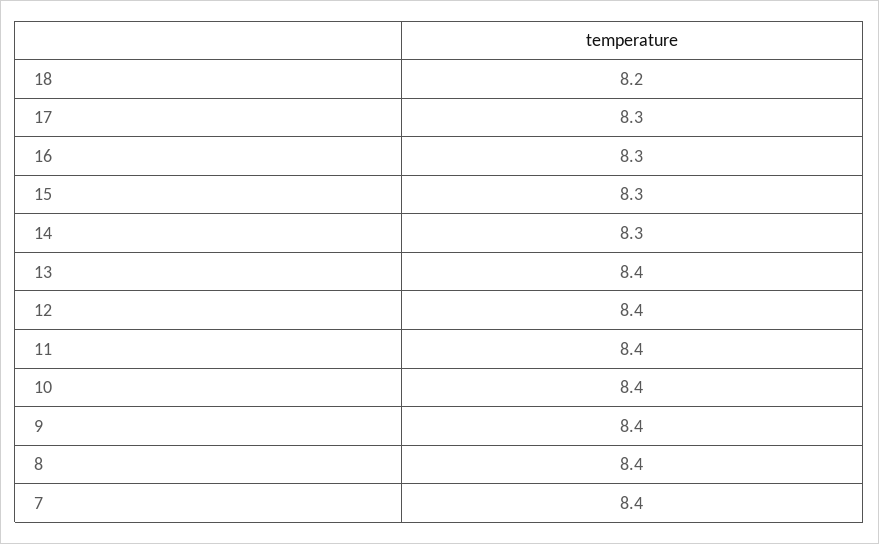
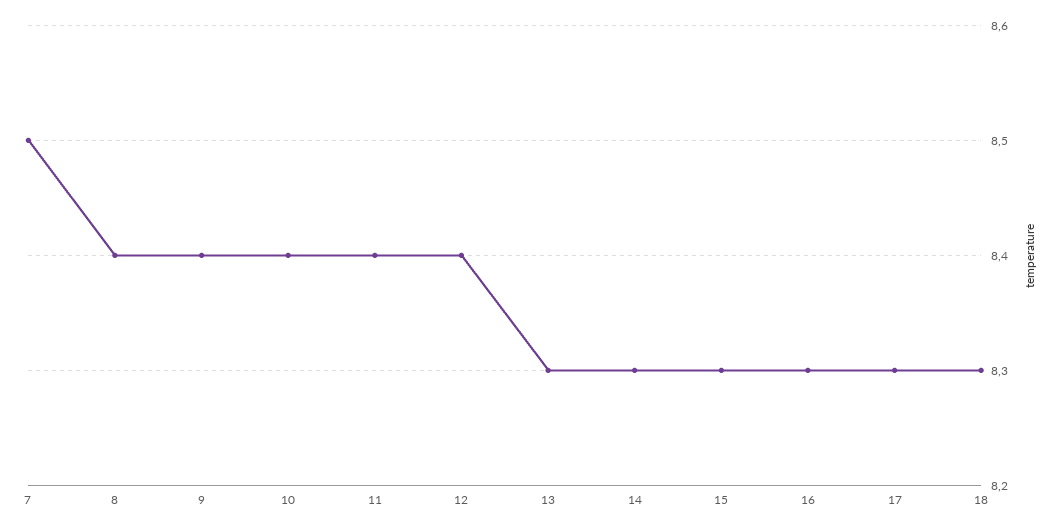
18: 8.2 -> 8.3
13: 8.4 -> 8.3
7: 8.4 -> 8.5

